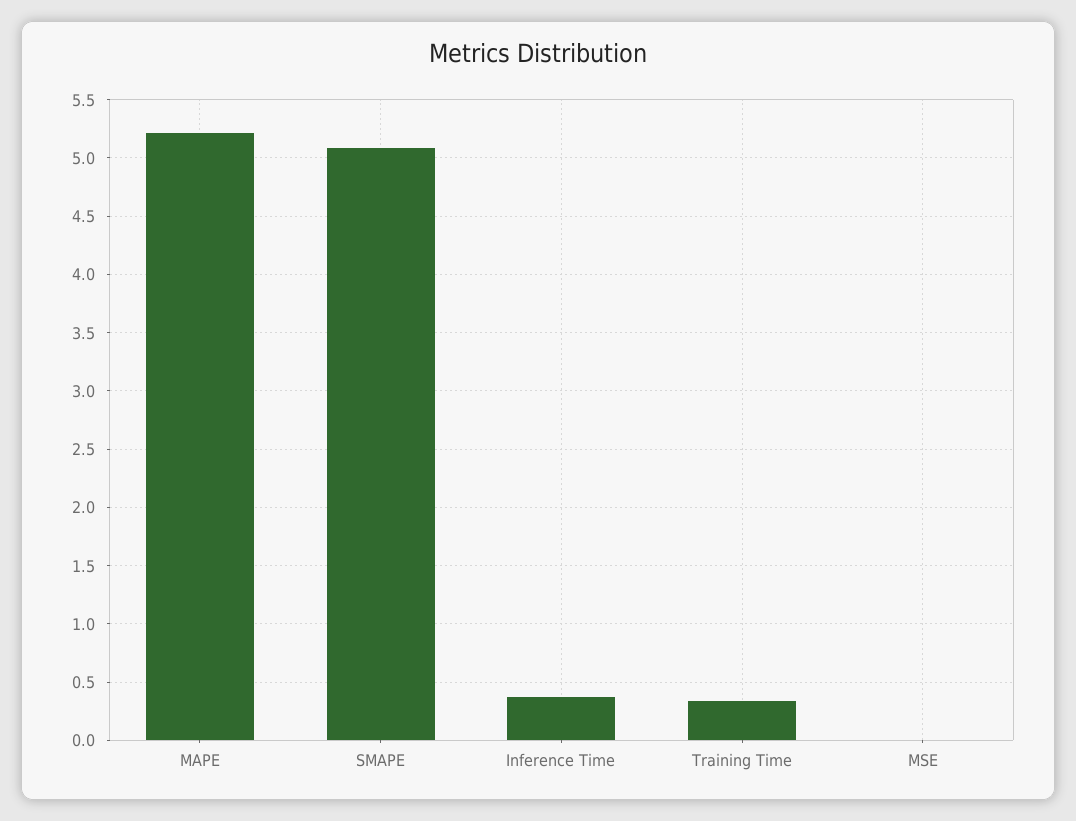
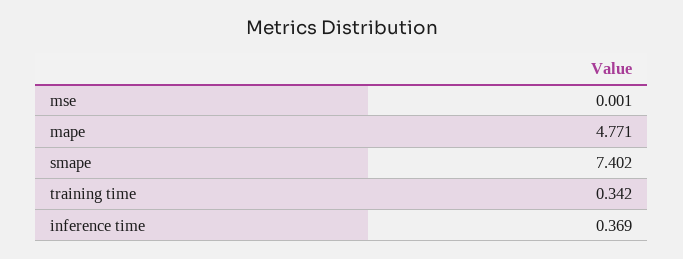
MAPE: 5.2 -> 4.771
SMAPE: 5.1 -> 7.402

